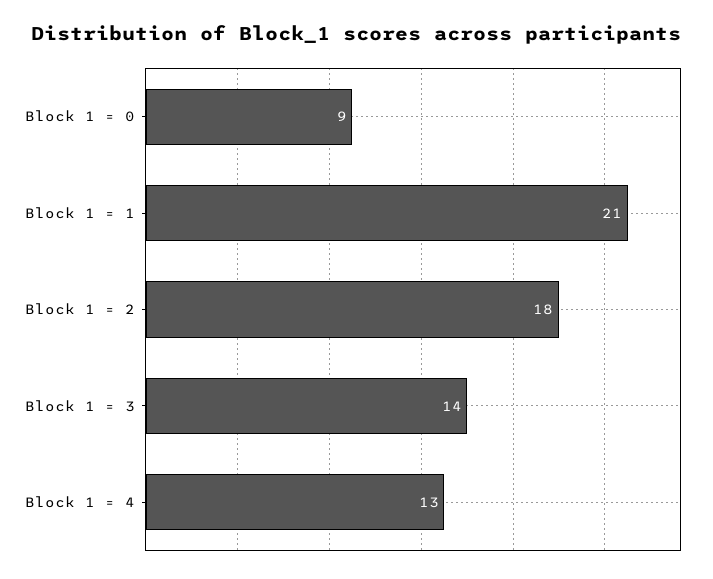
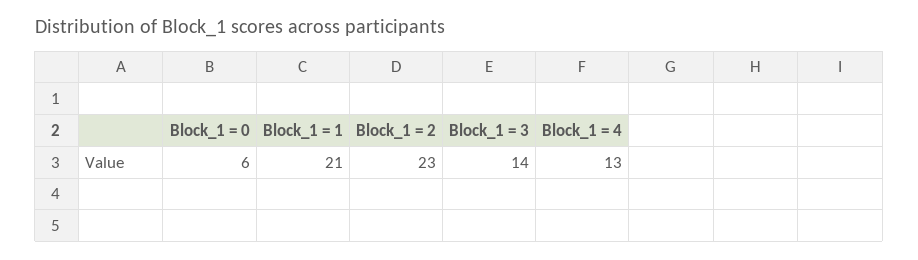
Block 1 = 0: 9 -> 6
Block 1 = 2: 18 -> 23

